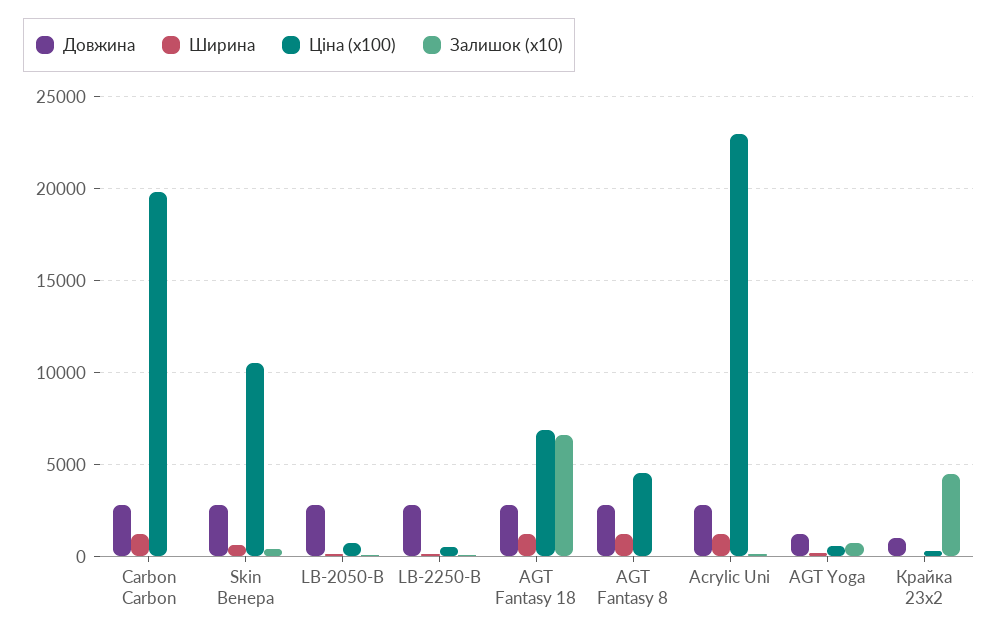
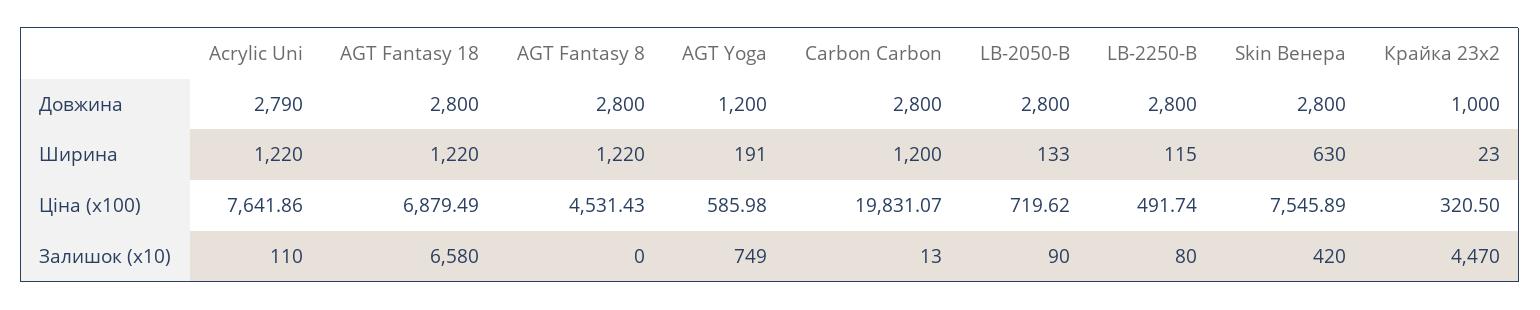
Ціна (x100), Skin Венера: 10500 -> 7545.89
Ціна (x100), Acrylic Uni: 23000 -> 7641.86

